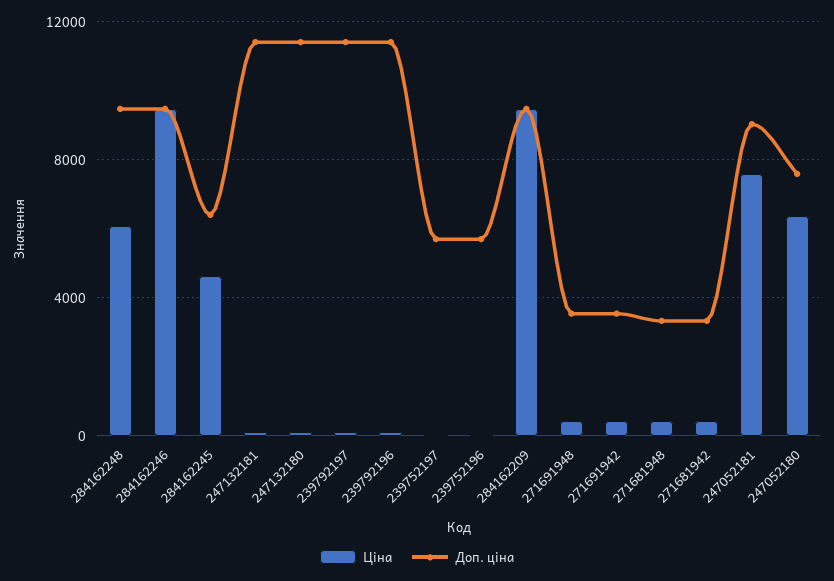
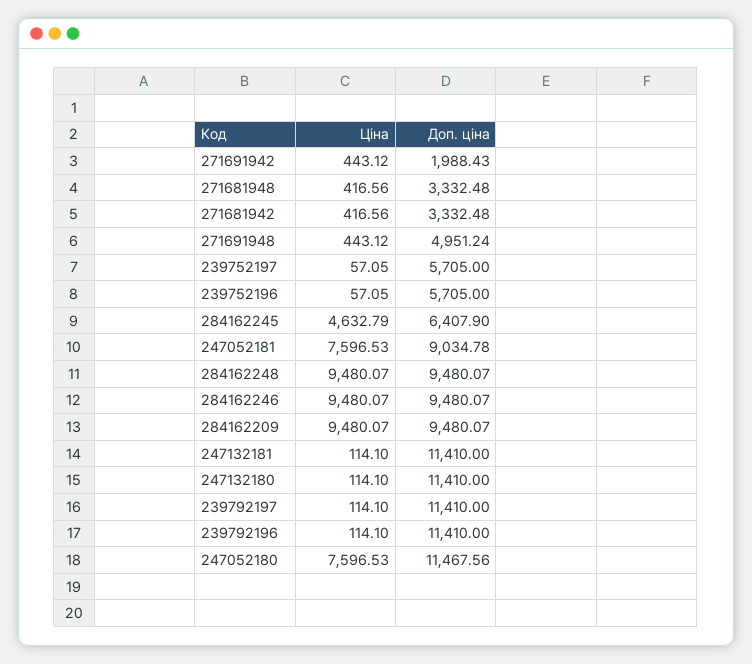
Ціна, 284162248: 6000 -> 9480.07
Доп. ціна, 271691948: 3500 -> 4951.24
Доп. ціна, 271691942: 3500 -> 1988.43
Ціна, 247052180: 6500 -> 7596.53
Доп. ціна, 247052180: 7500 -> 11467.56

